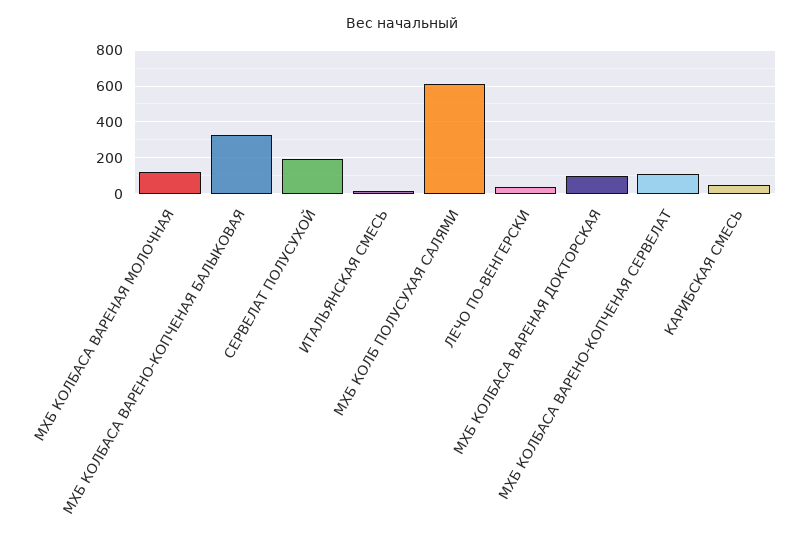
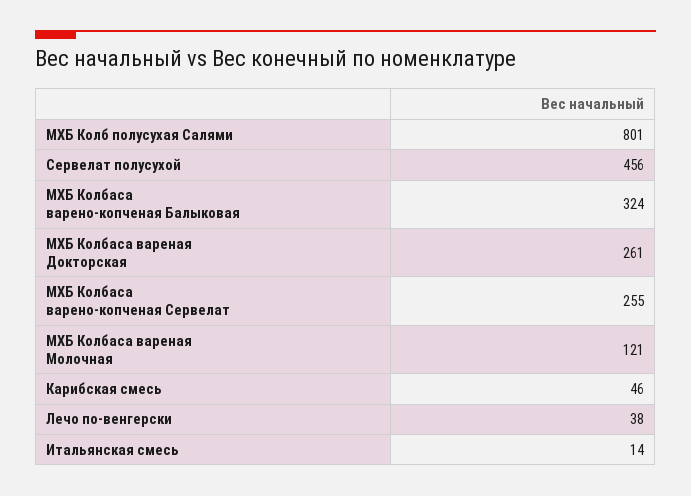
СЕРВЕЛАТ ПОЛУСУХОЙ: 200 -> 456
МХБ КОЛБ ПОЛУСУХАЯ САЛЯМИ: 600 -> 801
МХБ КОЛБАСА ВАРЕНАЯ ДОКТОРСКАЯ: 100 -> 261
МХБ КОЛБАСА ВАРЕНО-КОПЧЕНАЯ СЕРВЕЛАТ: 100 -> 255

